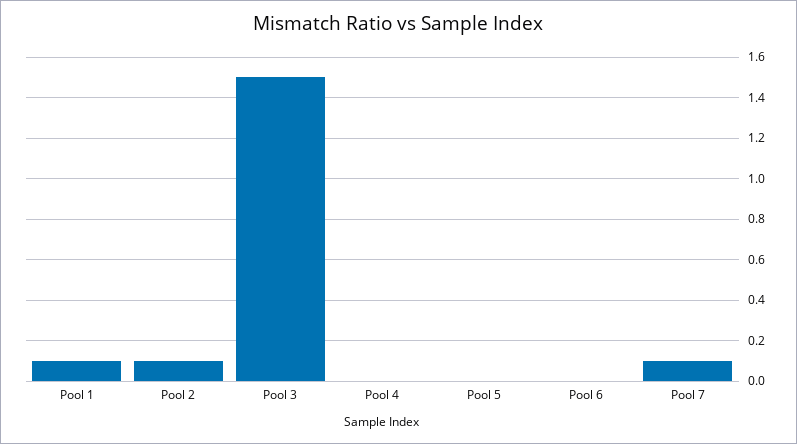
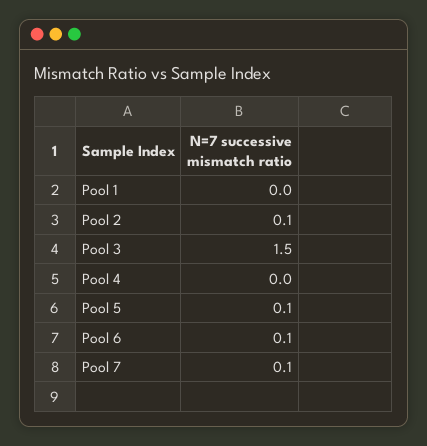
Pool 1: 0.1 -> 0
Pool 5: 0 -> 0.1
Pool 6: 0 -> 0.1

